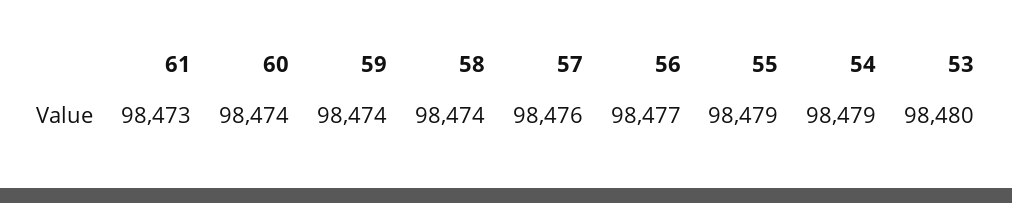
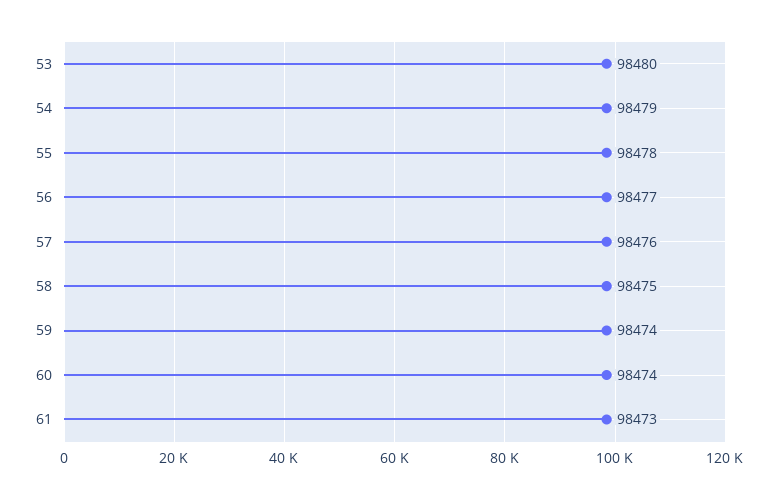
58: 98474 -> 98475
55: 98479 -> 98478

